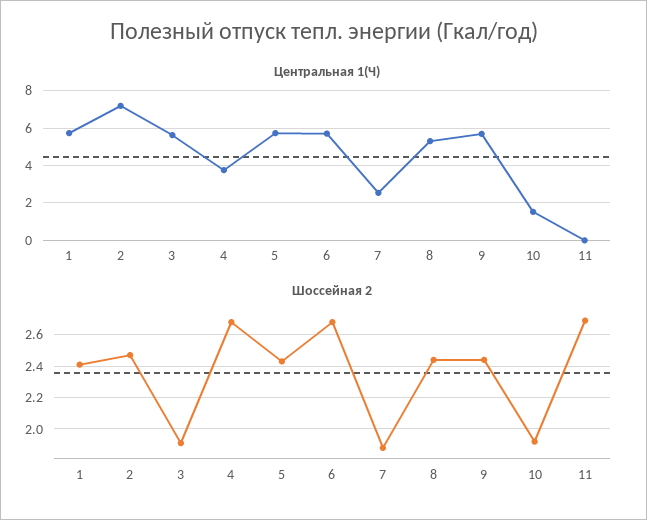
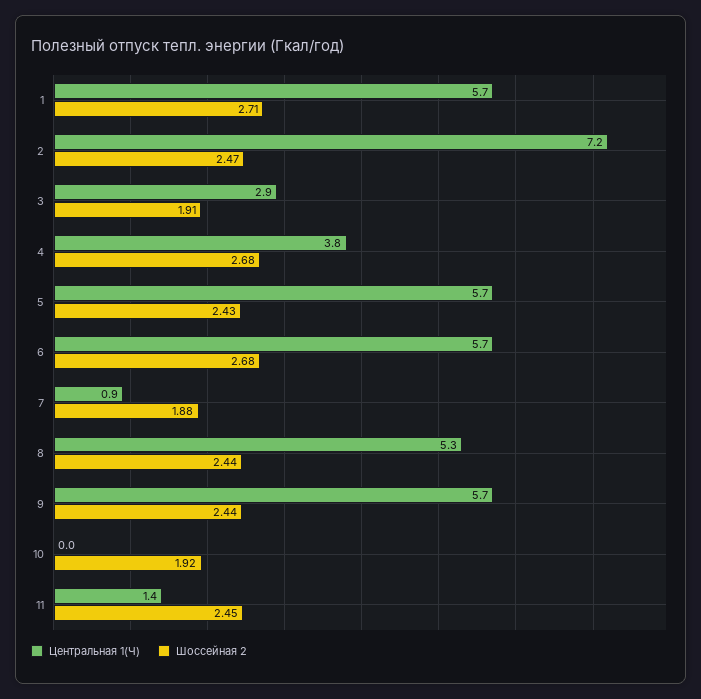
Центральная 1(Ч), 3: 5.5 -> 2.9
Центральная 1(Ч), 7: 2.5 -> 0.9
Центральная 1(Ч), 10: 1.5 -> 0
Центральная 1(Ч), 11: 0 -> 1.4
Шоссейная 2, 1: 2.4 -> 2.71
Шоссейная 2, 11: 2.7 -> 2.45

